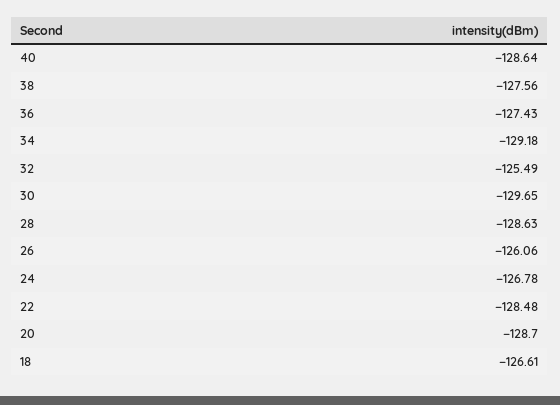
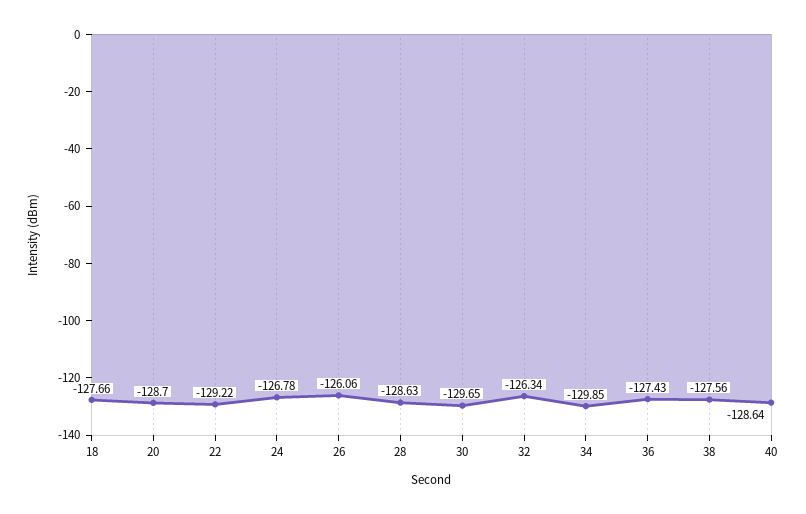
34: -129.18 -> -129.85
32: -125.49 -> -126.34
22: -128.48 -> -129.22
18: -126.61 -> -127.66

